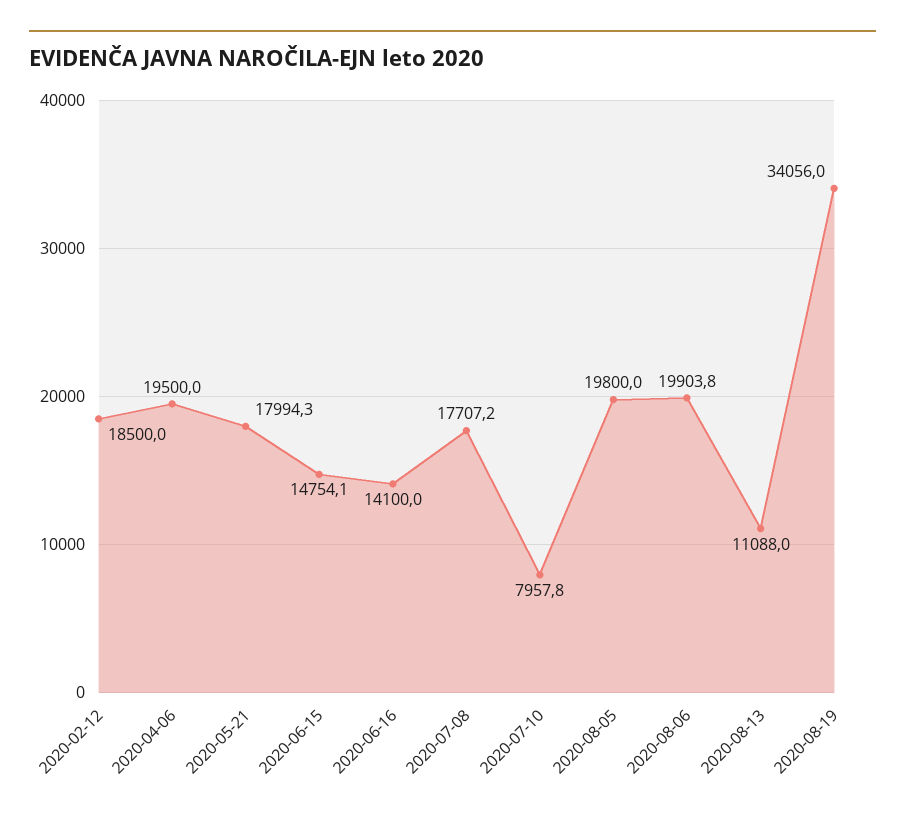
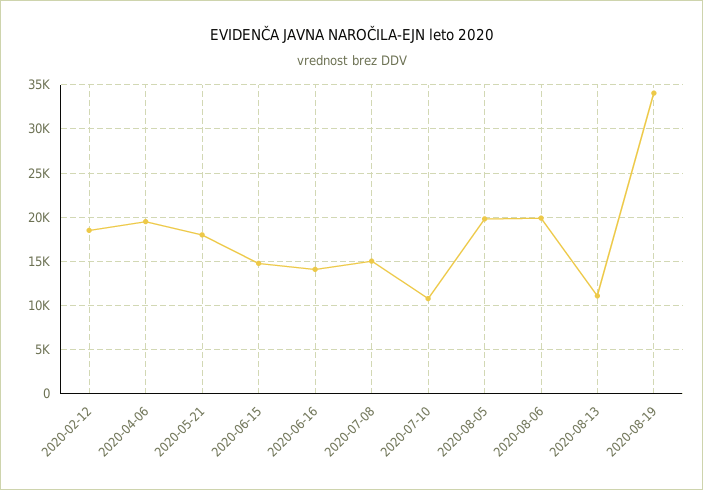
2020-07-08: 17707.2 -> 15000
2020-07-10: 7957.8 -> 11000

